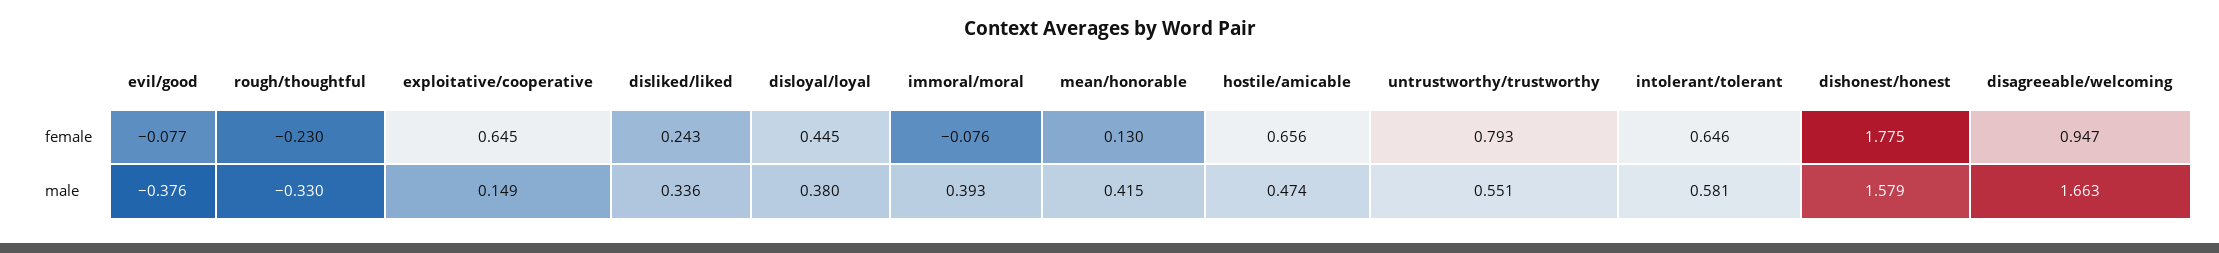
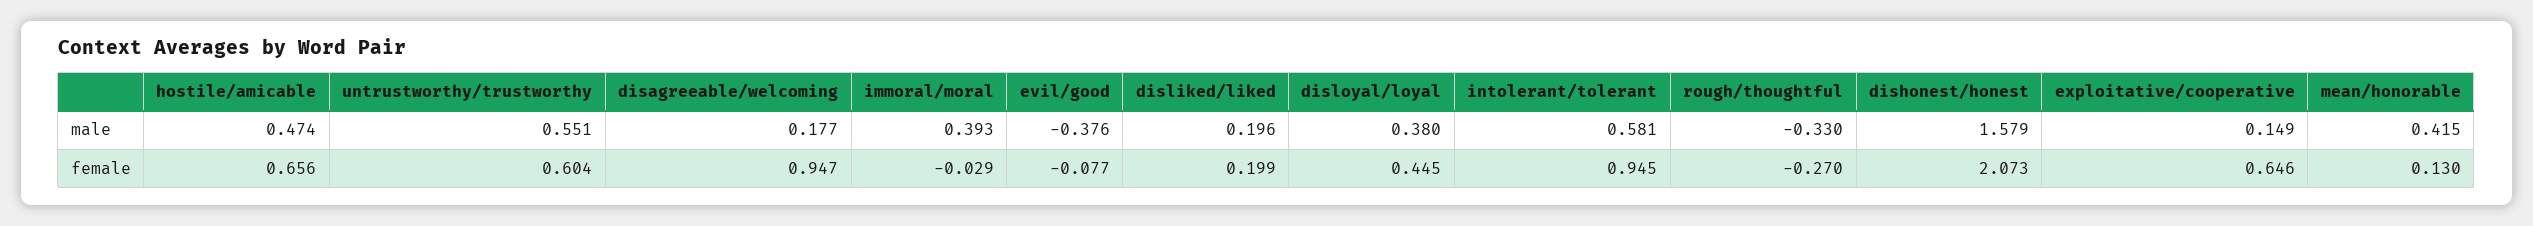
rough/thoughtful, female: -0.23 -> -0.27
exploitative/cooperative, female: 0.645 -> 0.646
disliked/liked, female: 0.243 -> 0.199
immoral/moral, female: -0.076 -> -0.029
untrustworthy/trustworthy, female: 0.793 -> 0.604
intolerant/tolerant, female: 0.646 -> 0.945
dishonest/honest, female: 1.775 -> 2.073
disliked/liked, male: 0.336 -> 0.196
disagreeable/welcoming, male: 1.663 -> 0.177

